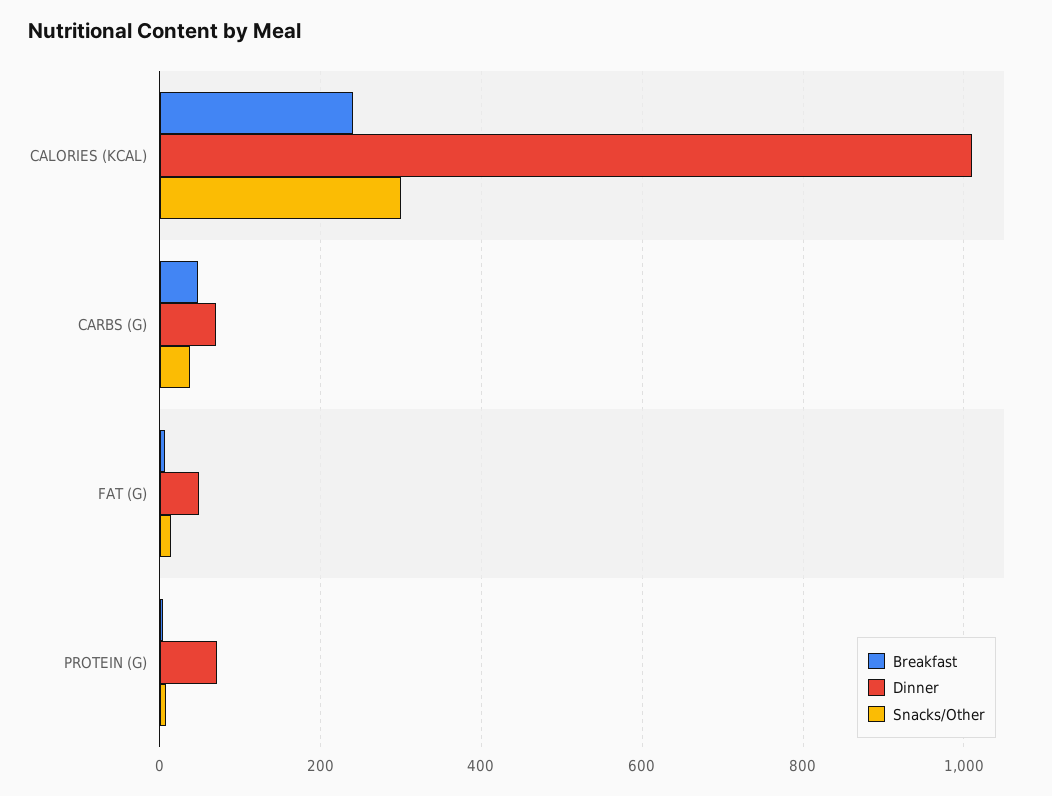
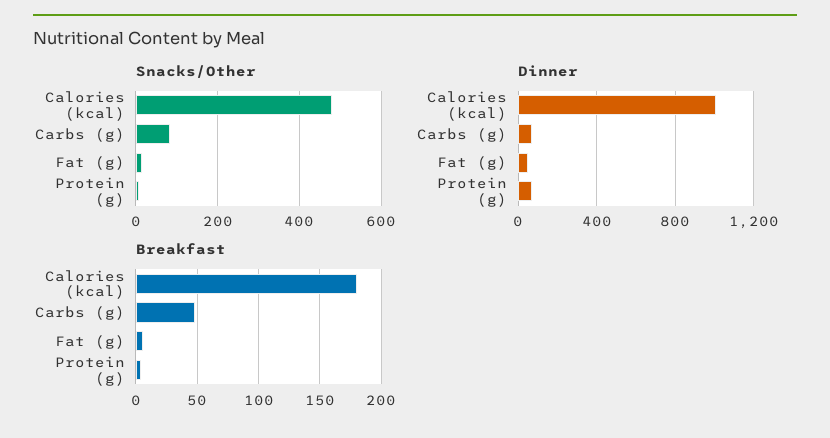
Breakfast, CALORIES (KCAL): 240 -> 180
Snacks/Other, CALORIES (KCAL): 300 -> 480
Snacks/Other, CARBS (G): 40 -> 80

